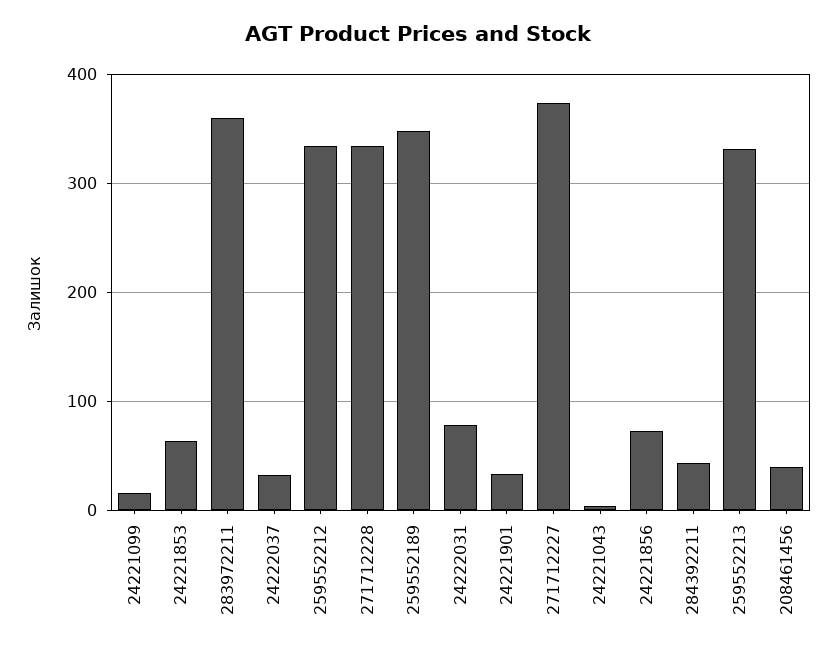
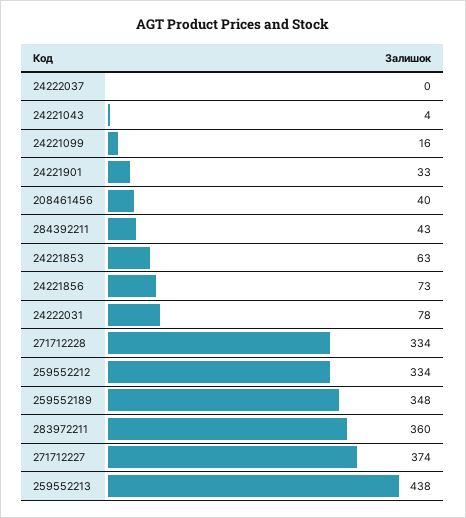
24222037: 30 -> 0
259552213: 330 -> 438

